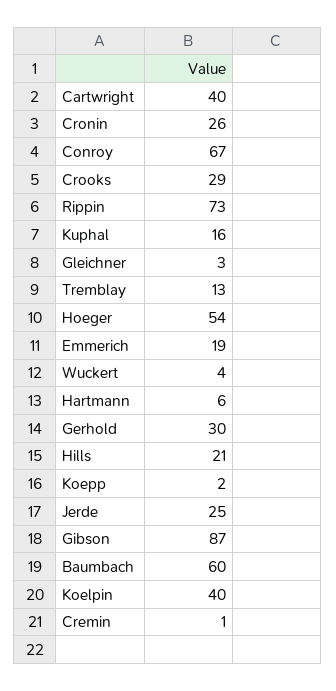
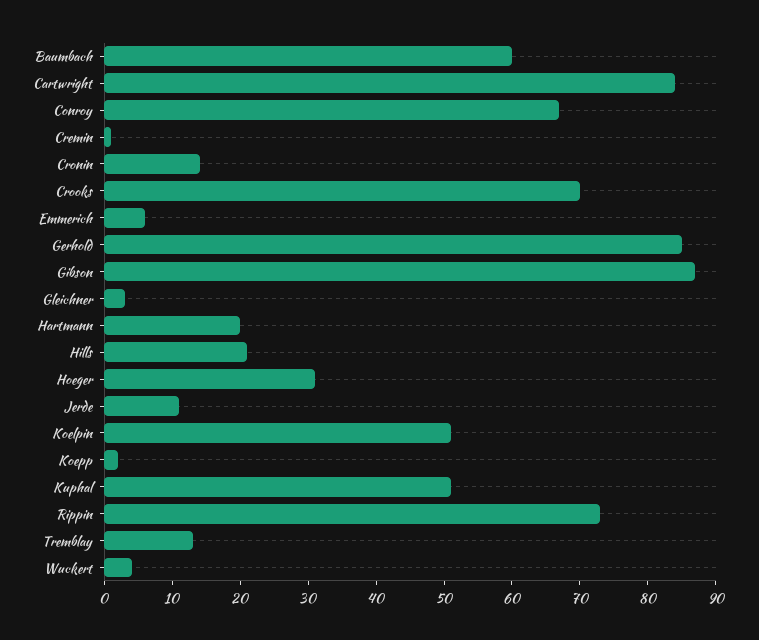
Cartwright: 40 -> 85
Cronin: 26 -> 15
Crooks: 29 -> 70
Kuphal: 16 -> 50
Hoeger: 54 -> 30
Emmerich: 19 -> 5
Hartmann: 6 -> 20
Gerhold: 30 -> 85
Jerde: 25 -> 10
Koelpin: 40 -> 50

